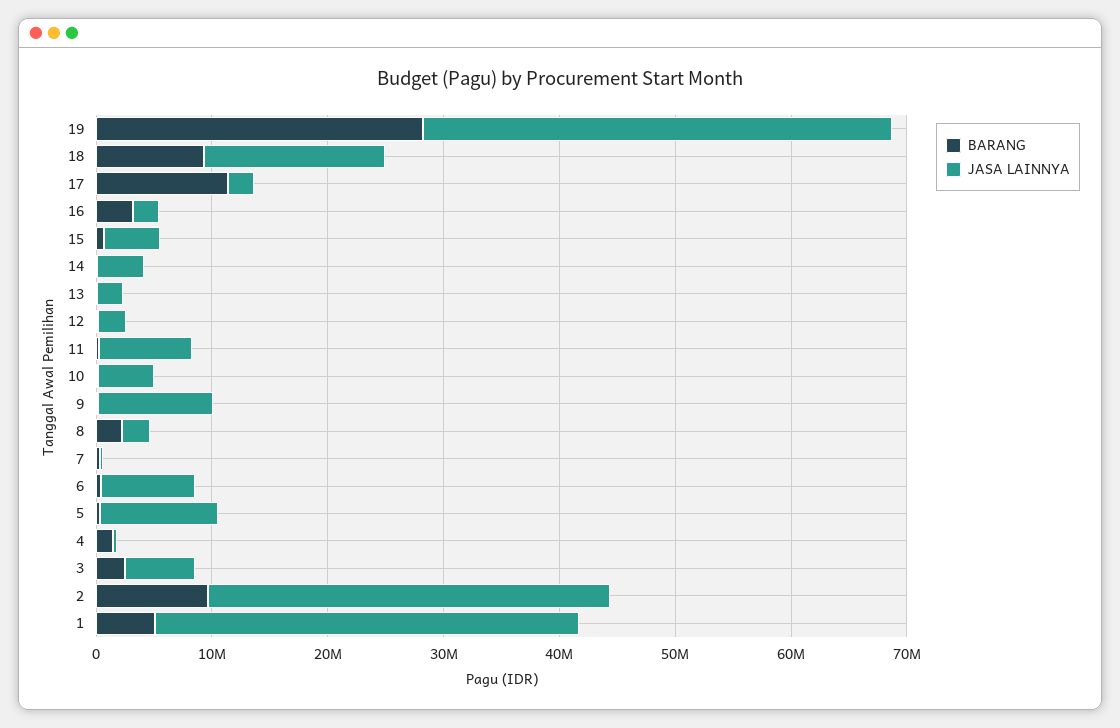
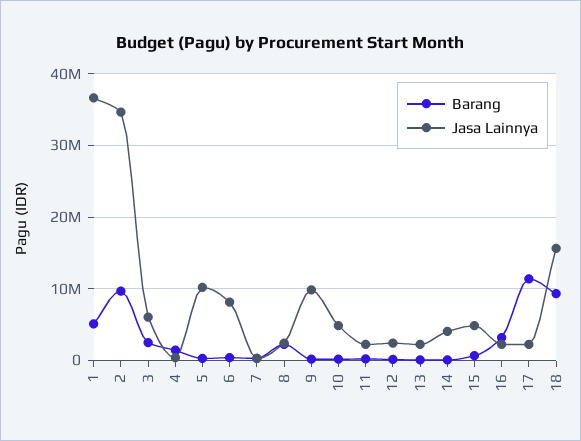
BARANG, 19: 28000000 -> none
JASA LAINNYA, 19: 40000000 -> none
JASA LAINNYA, 11: 8000000 -> 2000000

